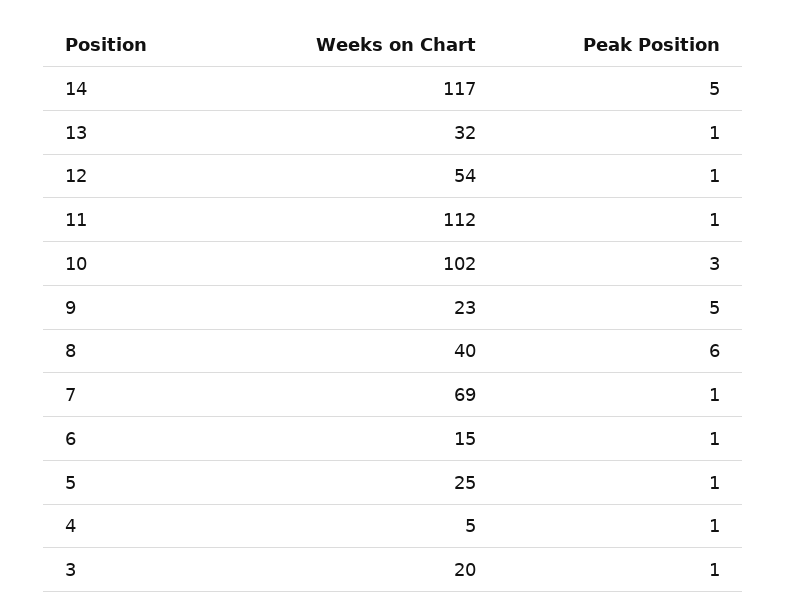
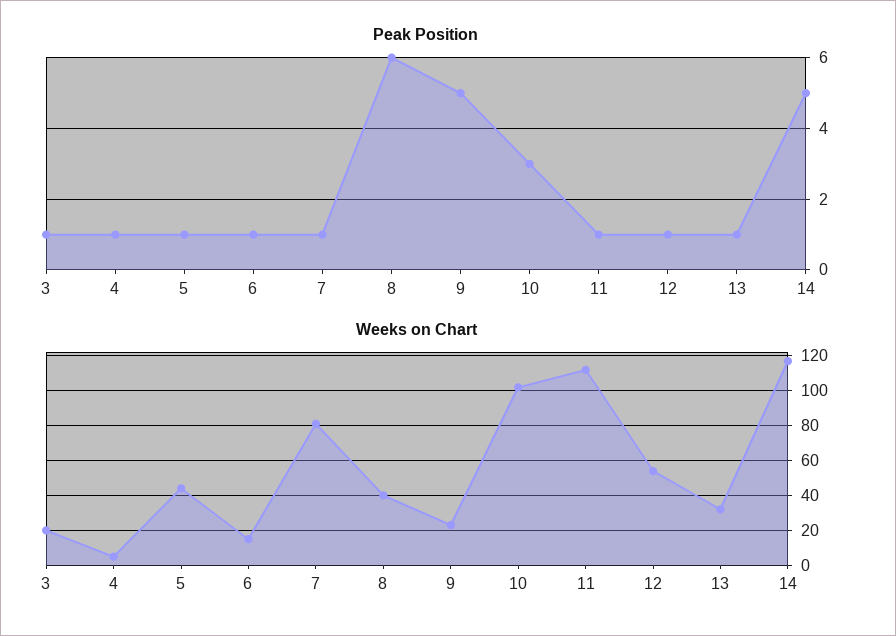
Weeks on Chart, 7: 69 -> 80
Weeks on Chart, 5: 25 -> 45

